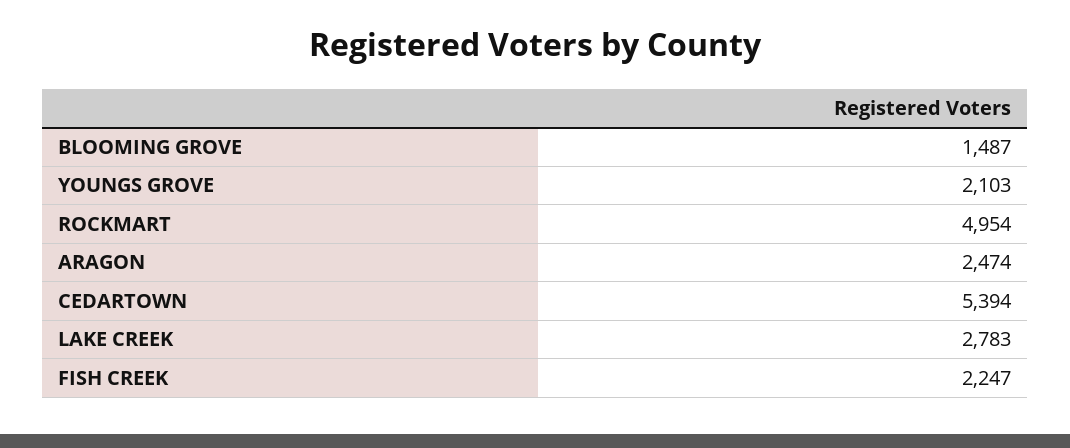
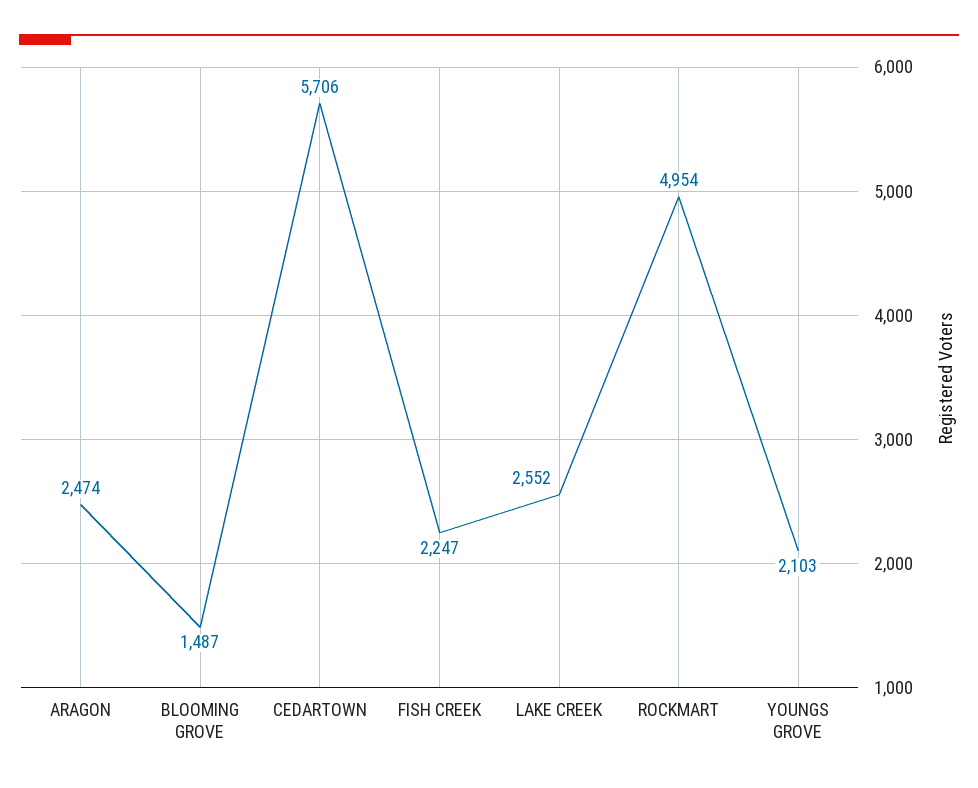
CEDARTOWN: 5394 -> 5706
LAKE CREEK: 2783 -> 2552

